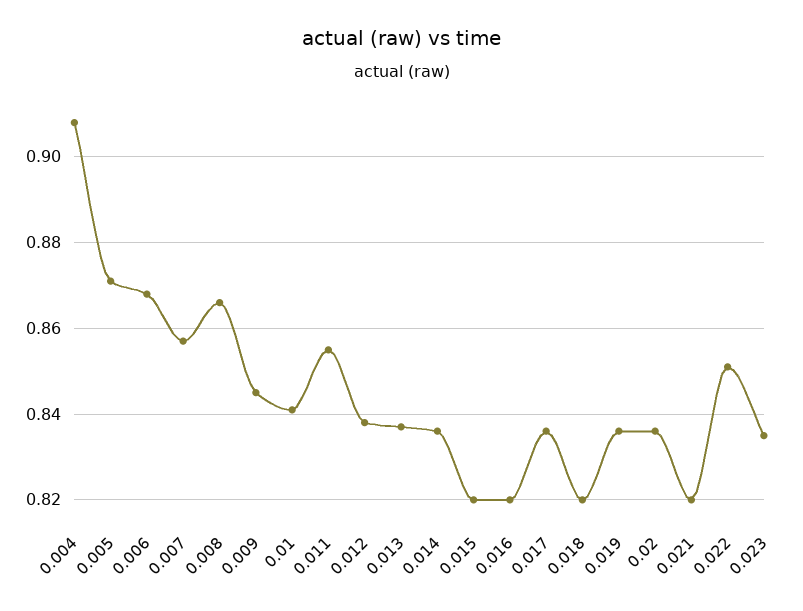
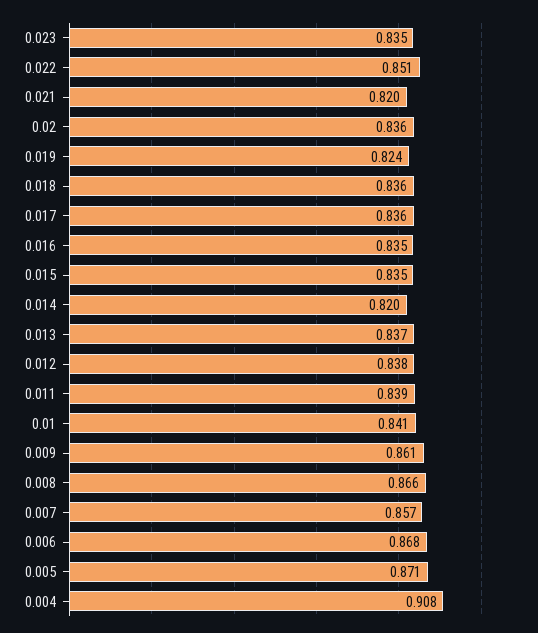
0.009: 0.845 -> 0.861
0.011: 0.855 -> 0.839
0.014: 0.835 -> 0.82
0.015: 0.82 -> 0.835
0.016: 0.82 -> 0.835
0.018: 0.82 -> 0.836
0.019: 0.835 -> 0.824

